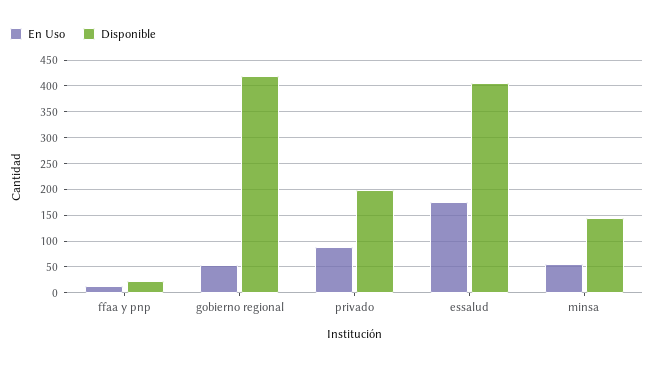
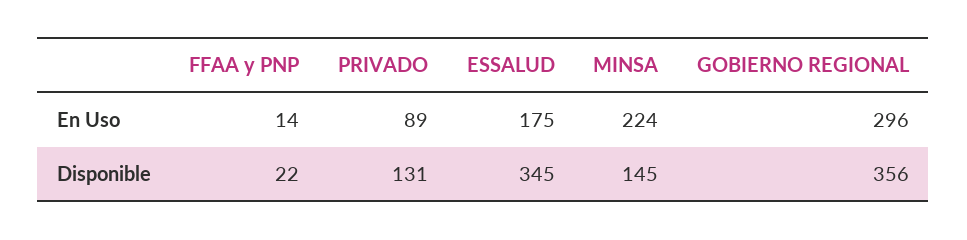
En Uso, gobierno regional: 50 -> 296
Disponible, gobierno regional: 425 -> 356
Disponible, privado: 200 -> 131
Disponible, essalud: 400 -> 345
En Uso, minsa: 50 -> 224

